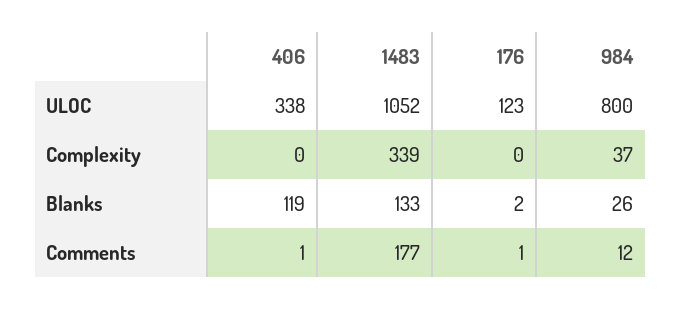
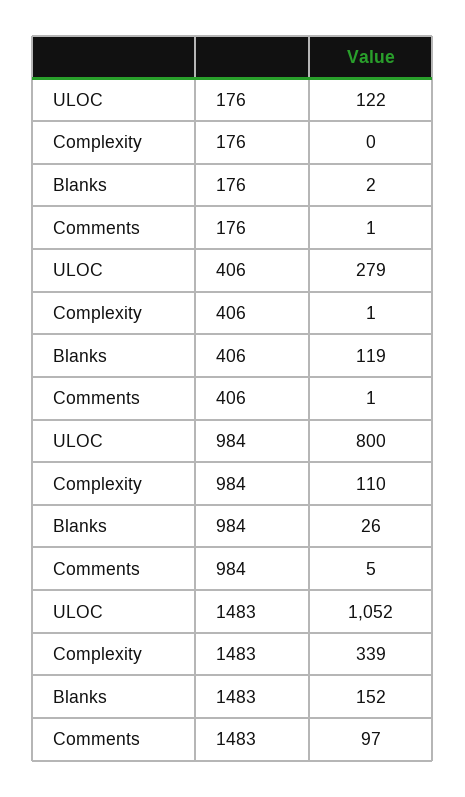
406, ULOC: 338 -> 279
176, ULOC: 123 -> 122
406, Complexity: 0 -> 1
984, Complexity: 37 -> 110
1483, Blanks: 133 -> 152
1483, Comments: 177 -> 97
984, Comments: 12 -> 5

